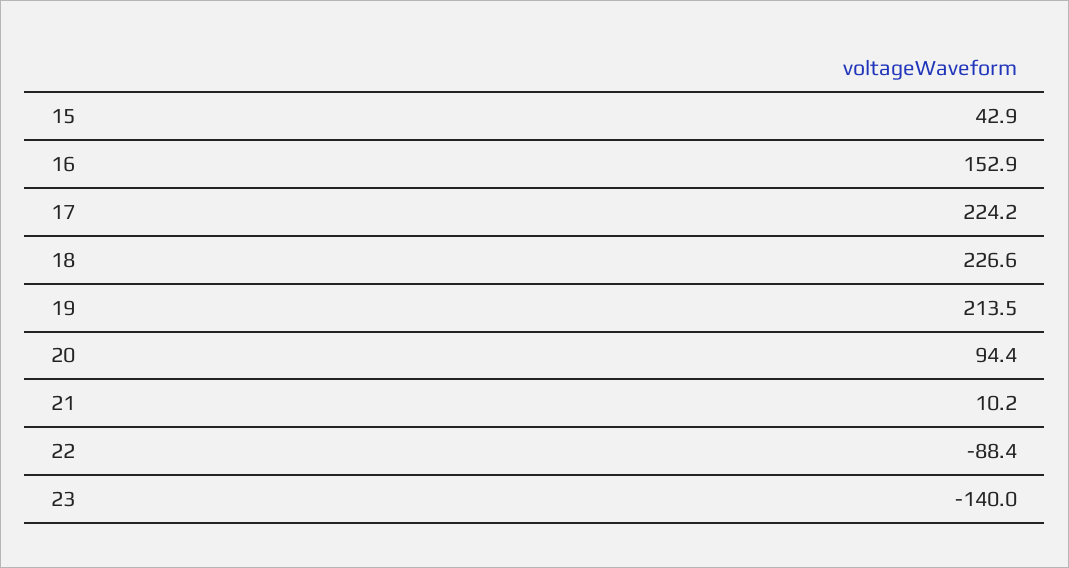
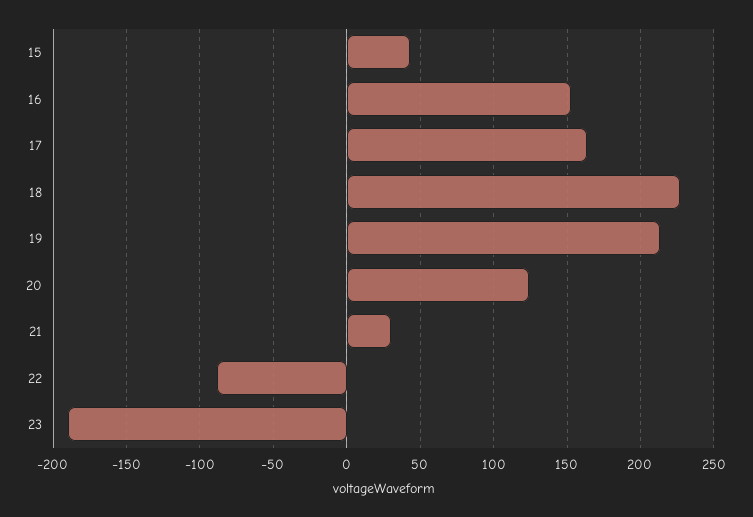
17: 224.2 -> 165
20: 94.4 -> 125
21: 10.2 -> 30
23: -140 -> -190

